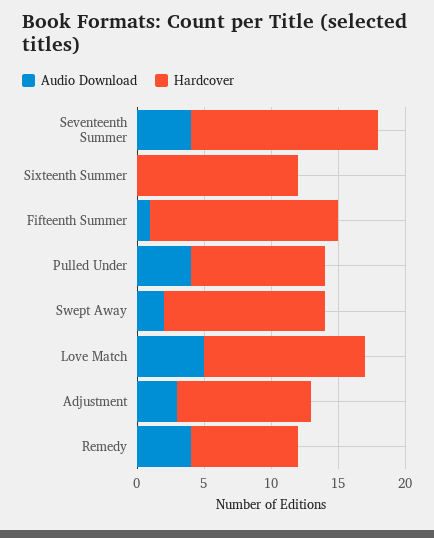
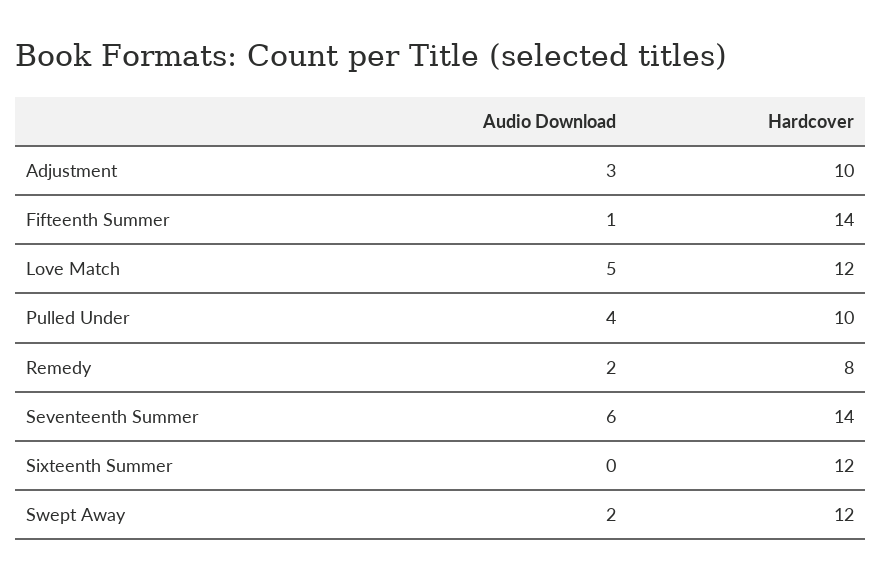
Audio Download, Seventeenth Summer: 4 -> 6
Audio Download, Remedy: 4 -> 2

